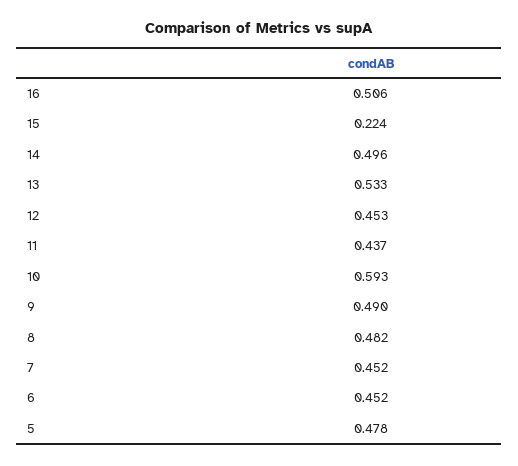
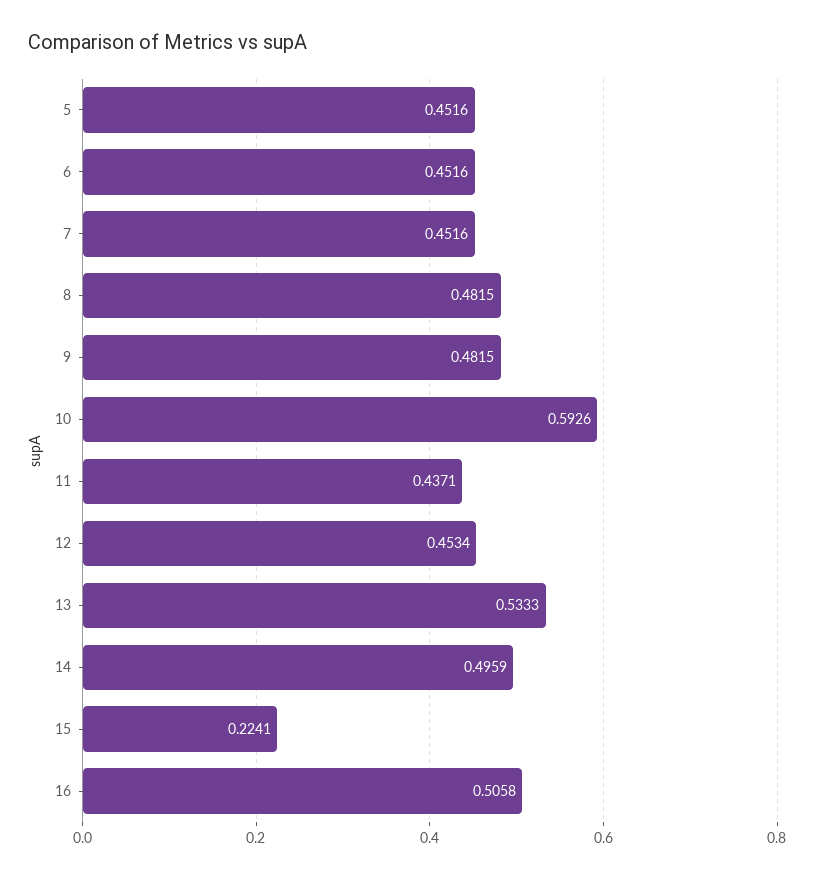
9: 0.49 -> 0.4815
5: 0.478 -> 0.4516

